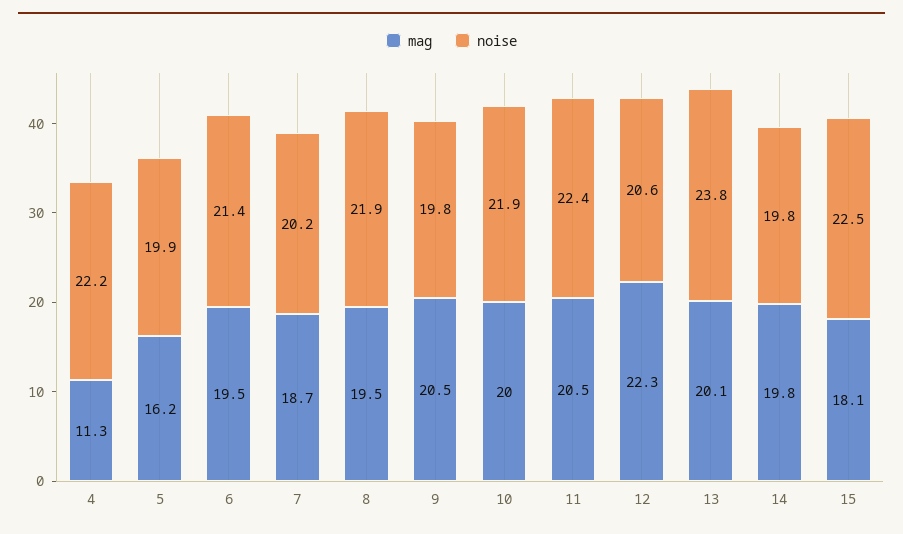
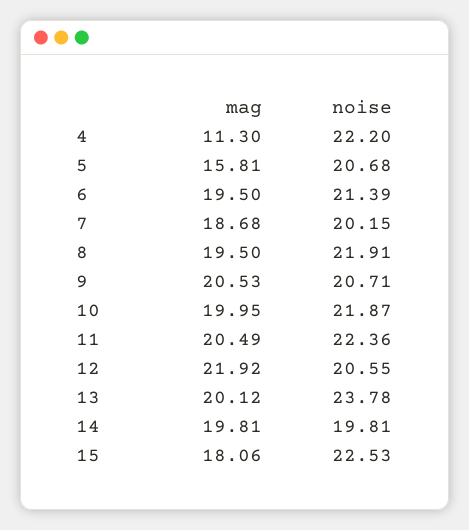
mag, 5: 16.2 -> 15.81
noise, 5: 19.9 -> 20.68
noise, 9: 19.8 -> 20.71
mag, 12: 22.3 -> 21.92

